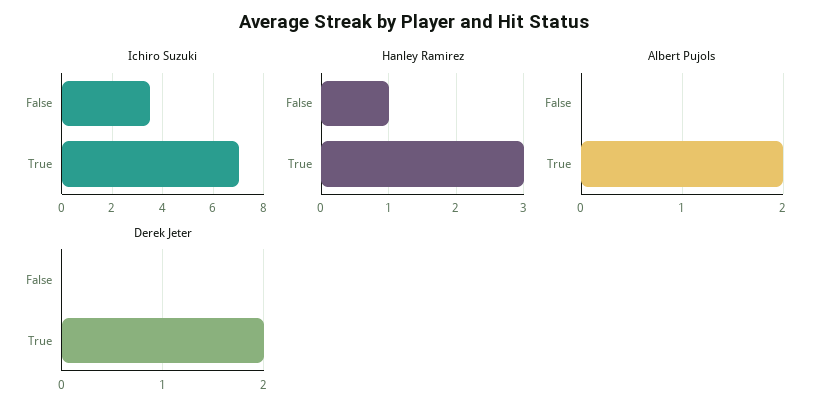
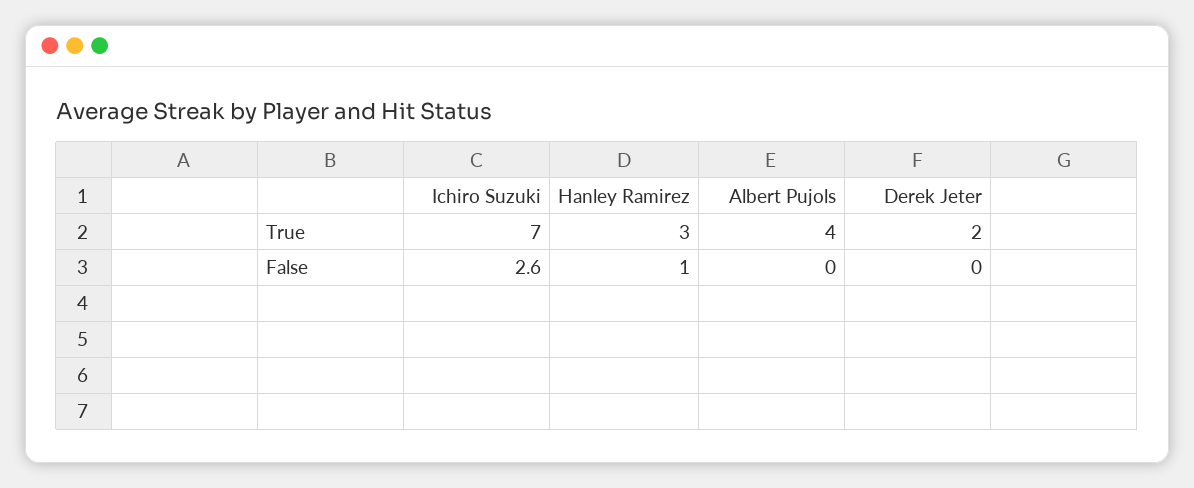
Ichiro Suzuki, False: 3.5 -> 2.6
Albert Pujols, True: 2 -> 4

